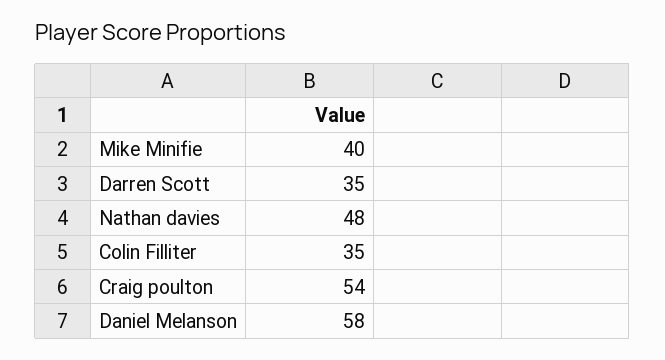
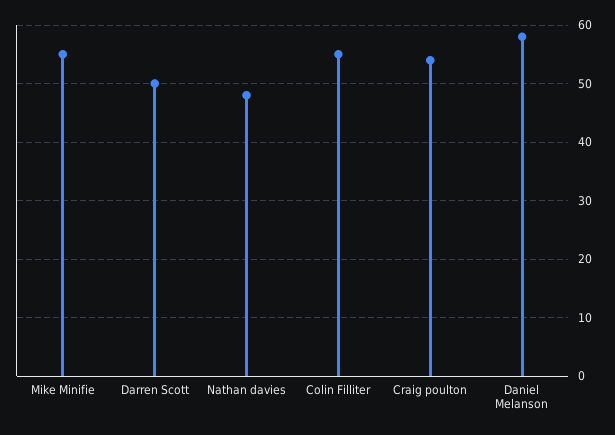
Mike Minifie: 40 -> 55
Darren Scott: 35 -> 50
Colin Filliter: 35 -> 55

